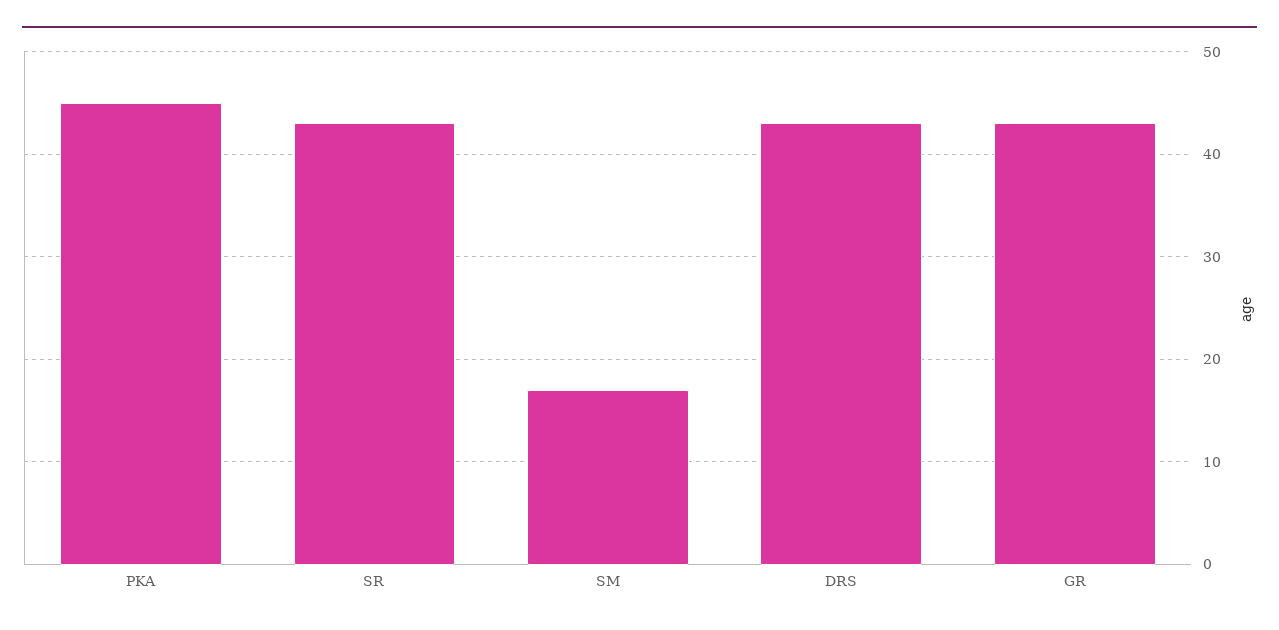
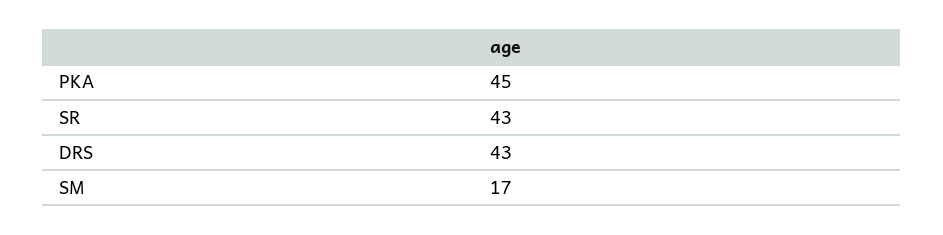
GR: 43 -> none

